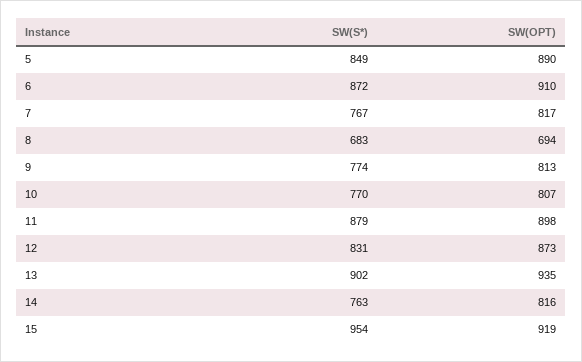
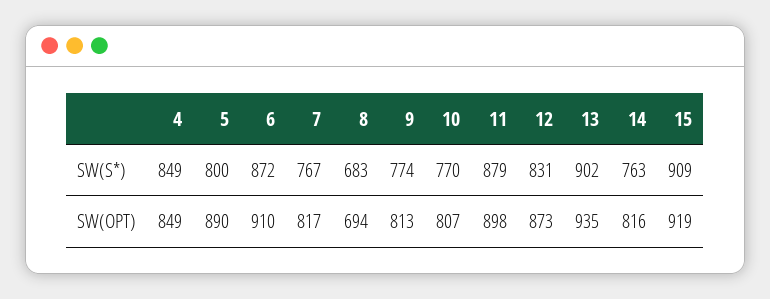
SW(S*), 5: 849 -> 800
SW(S*), 15: 954 -> 909
SW(S*), 4: none -> 849
SW(OPT), 4: none -> 849

